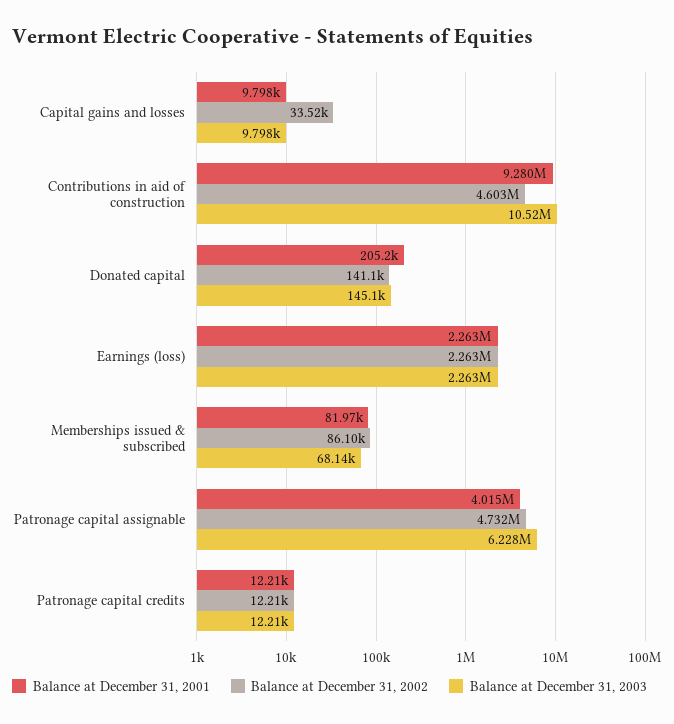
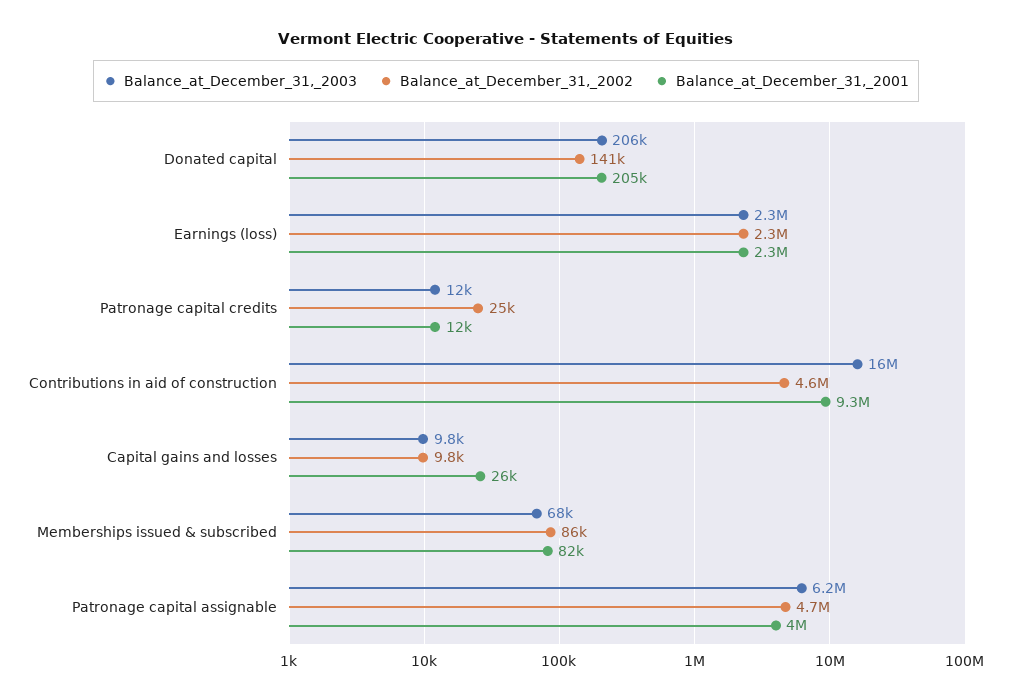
Balance at December 31, 2001, Capital gains and losses: 9798 -> 26000
Balance at December 31, 2002, Capital gains and losses: 33520 -> 9800
Balance at December 31, 2003, Contributions in aid of construction: 10520000 -> 16000000
Balance at December 31, 2003, Donated capital: 145100 -> 206000
Balance at December 31, 2002, Patronage capital credits: 12210 -> 25000

